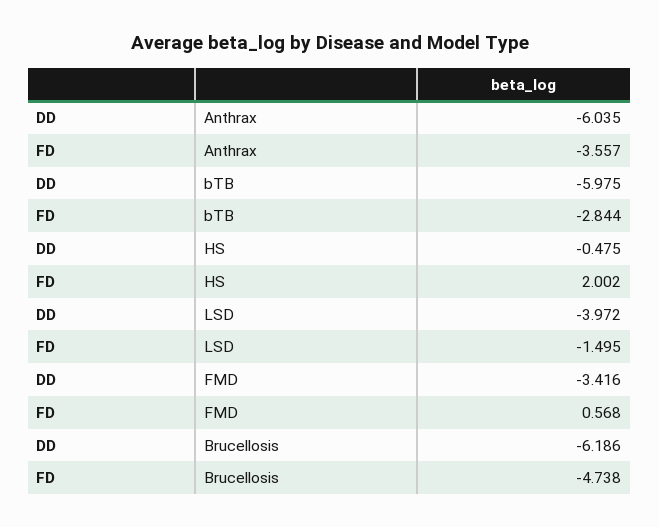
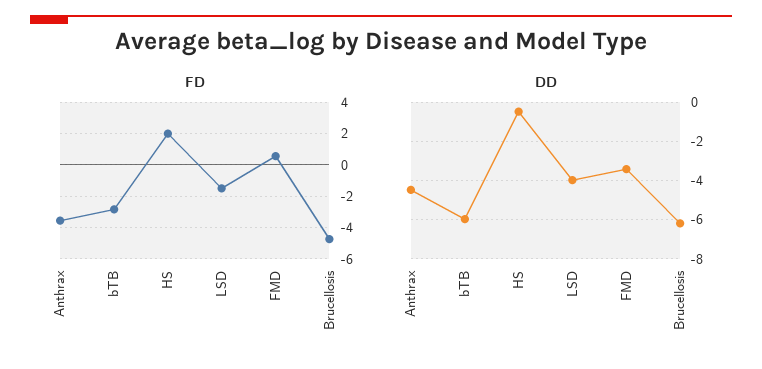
DD, Anthrax: -6.035 -> -4.5

